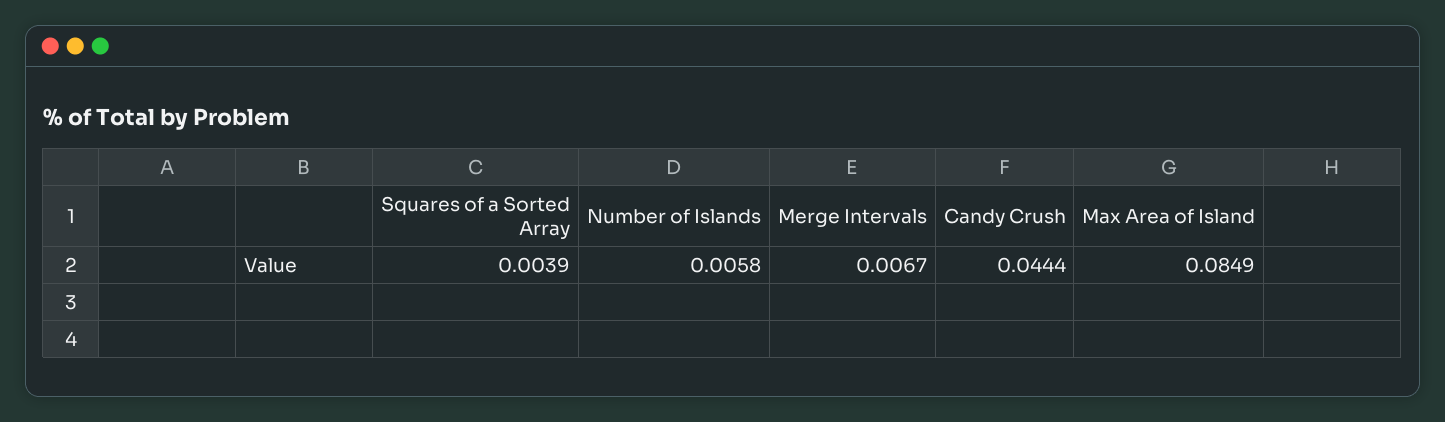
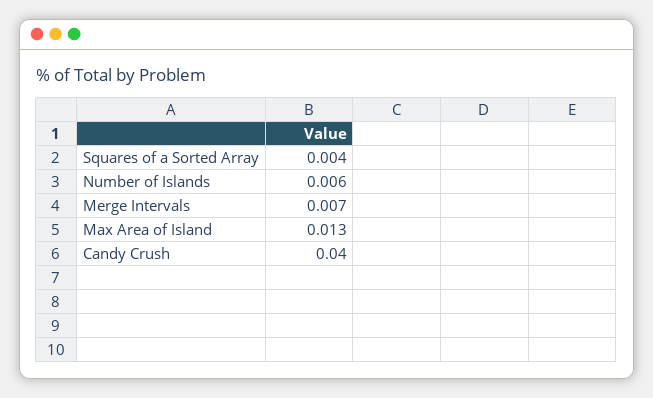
Candy Crush: 0.0444 -> 0.04
Max Area of Island: 0.0849 -> 0.013

